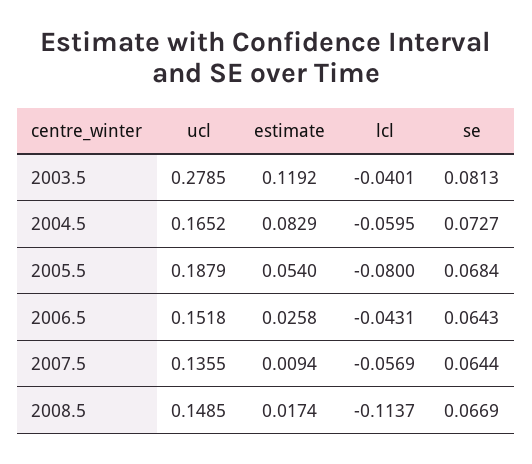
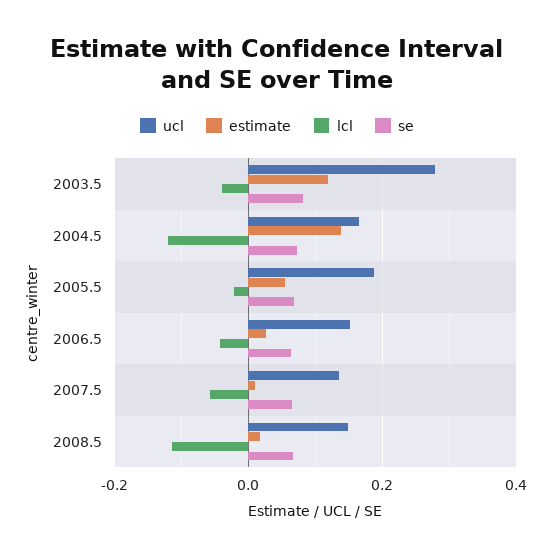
estimate, 2004.5: 0.0829 -> 0.14
lcl, 2004.5: -0.0595 -> -0.12
lcl, 2005.5: -0.08 -> -0.02

